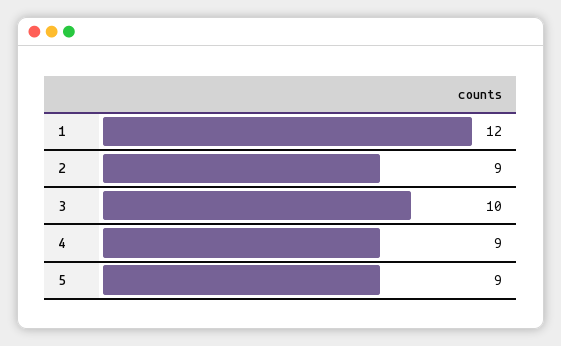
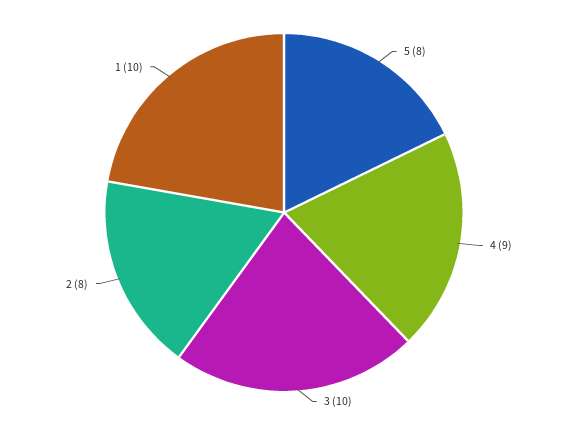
1: 12 -> 10
2: 9 -> 8
5: 9 -> 8

